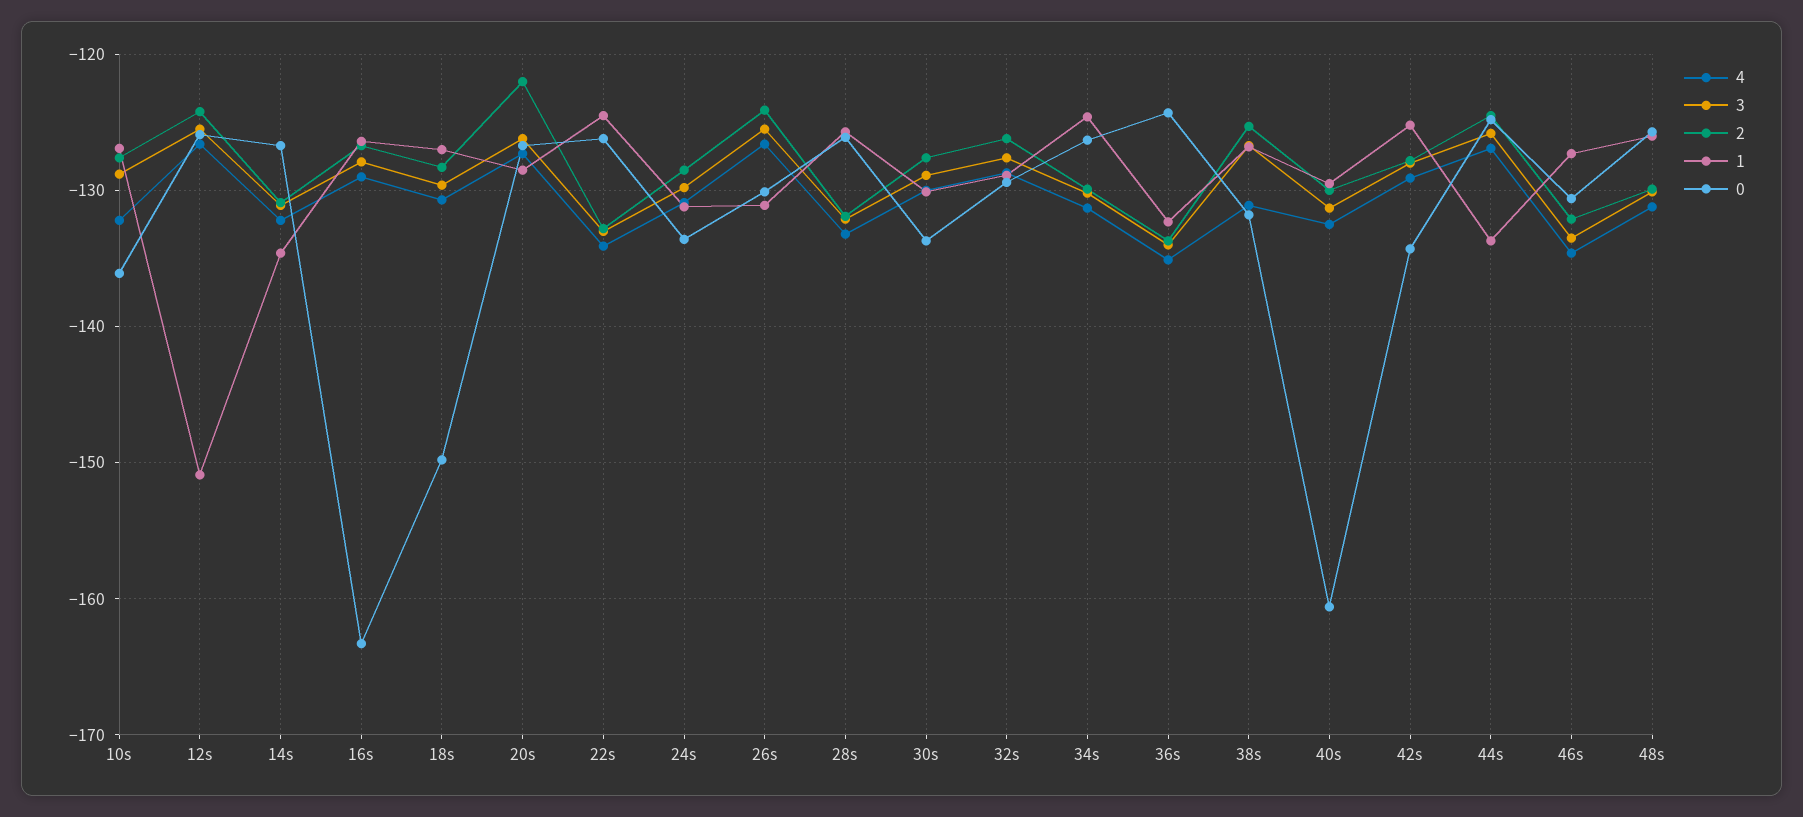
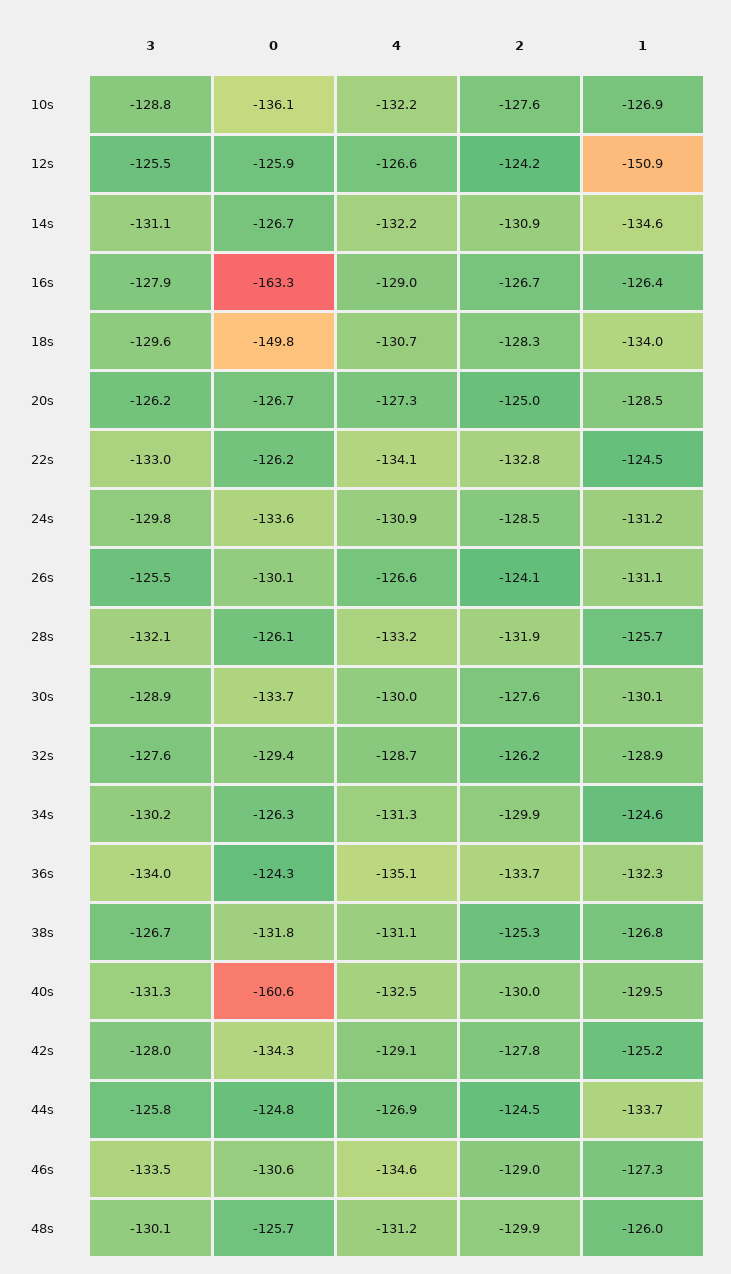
1, 18s: -127 -> -134
2, 20s: -122 -> -125
2, 46s: -132 -> -129

